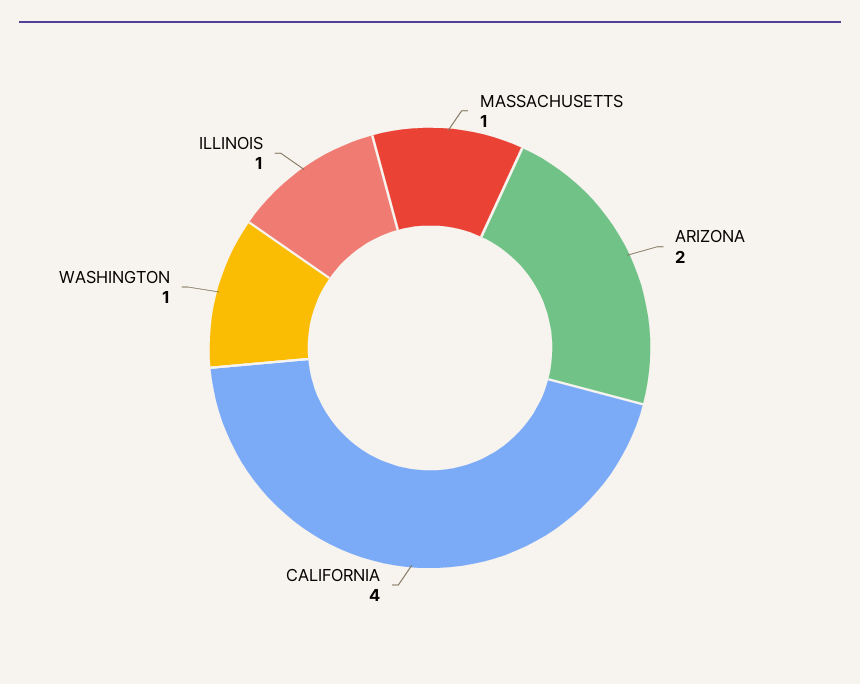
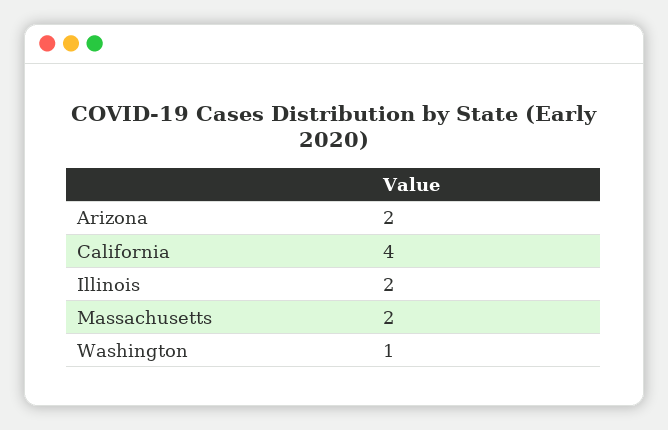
MASSACHUSETTS: 1 -> 2
ILLINOIS: 1 -> 2

